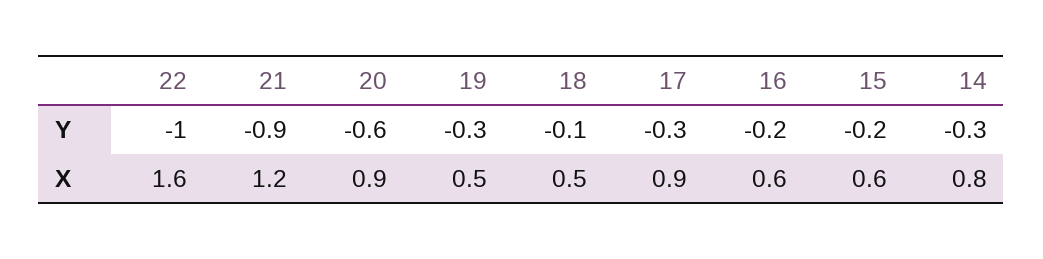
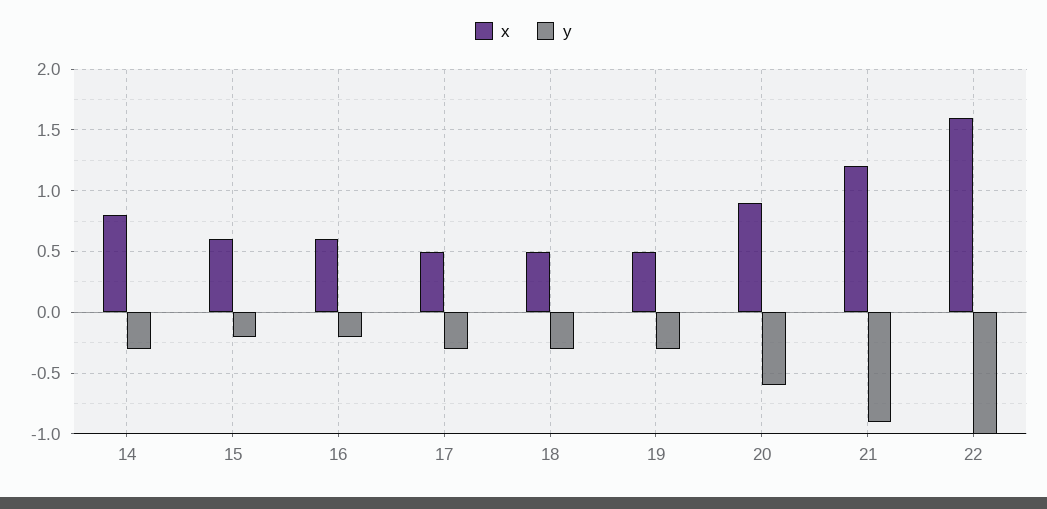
Y, 18: -0.1 -> -0.3
X, 17: 0.9 -> 0.5

